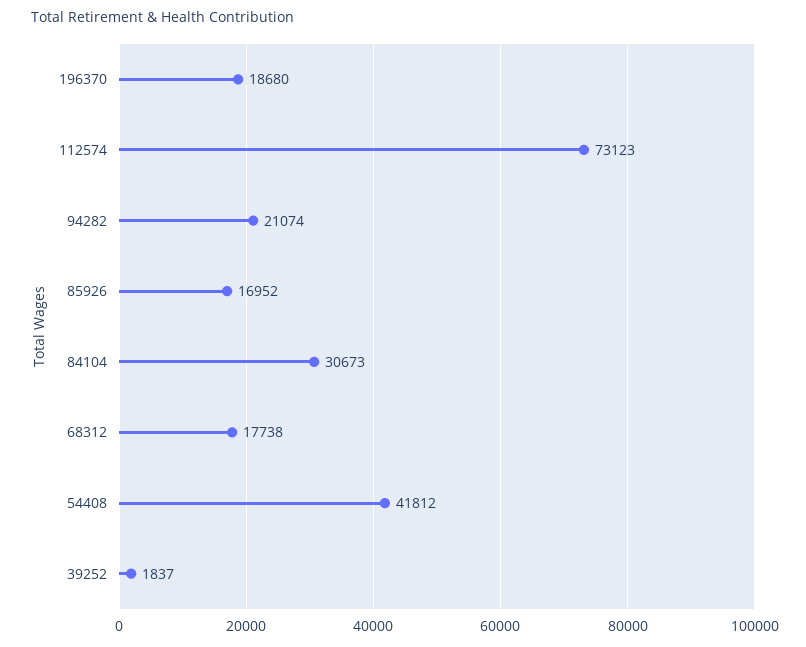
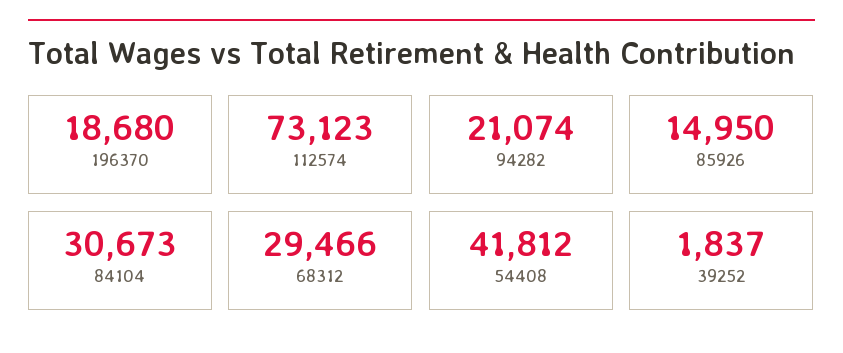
85926: 16952 -> 14950
68312: 17738 -> 29466

